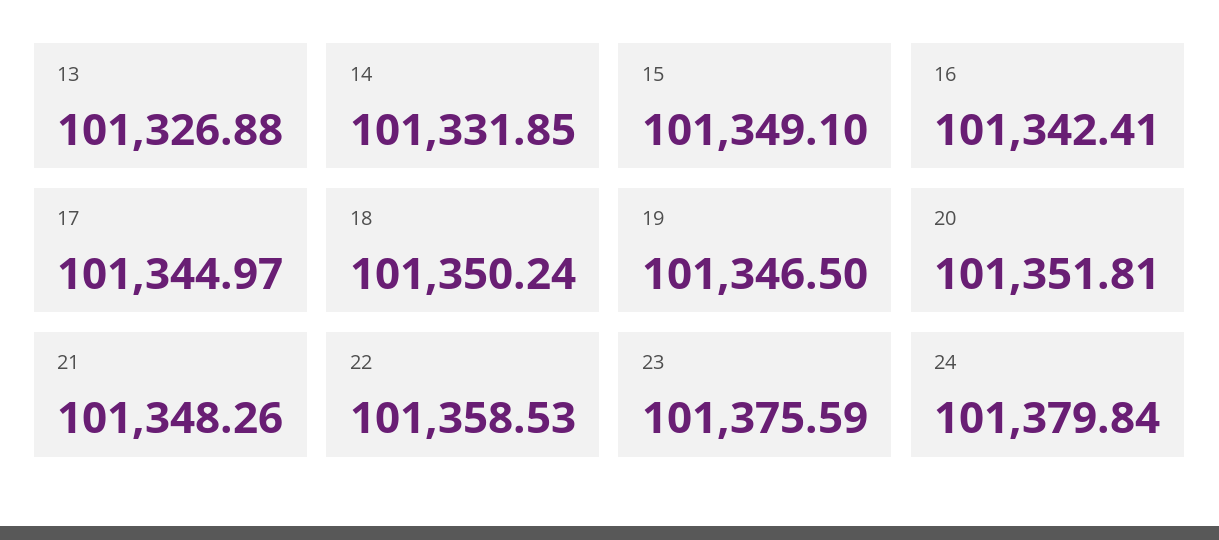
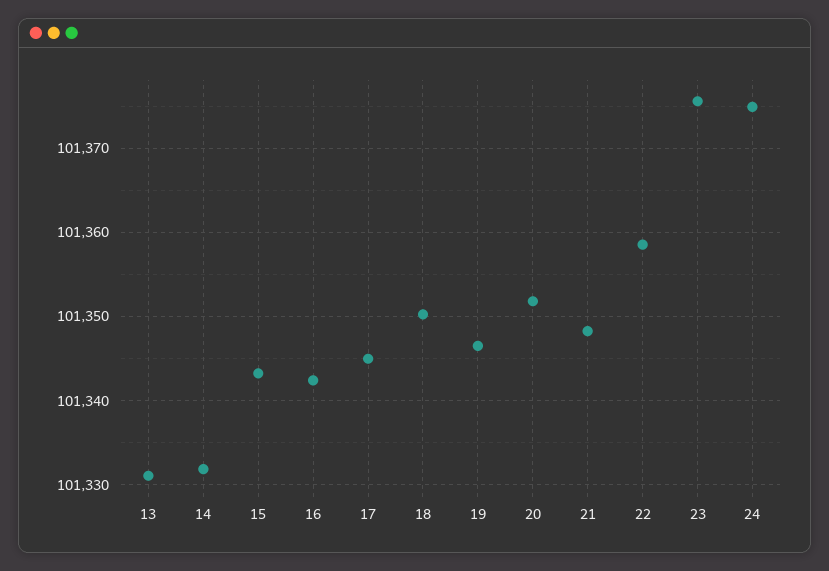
13: 101326.88 -> 101331
15: 101349.1 -> 101343
24: 101379.84 -> 101375

